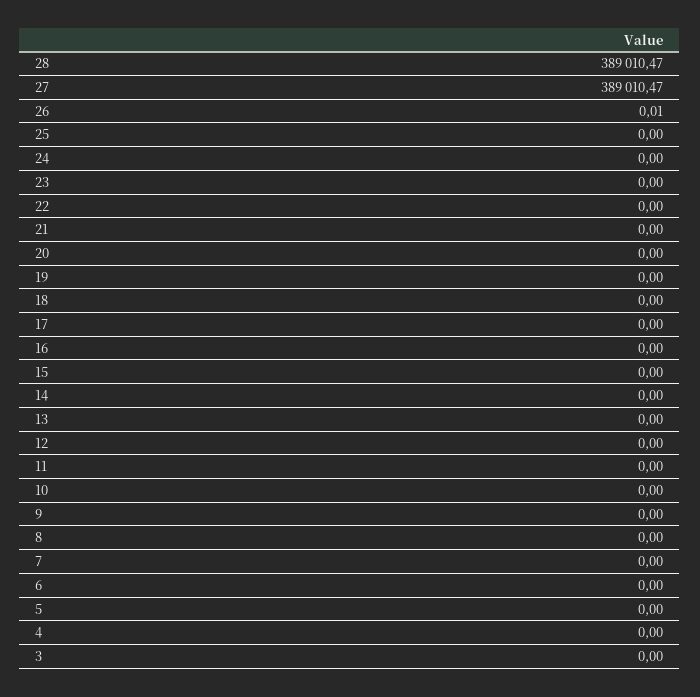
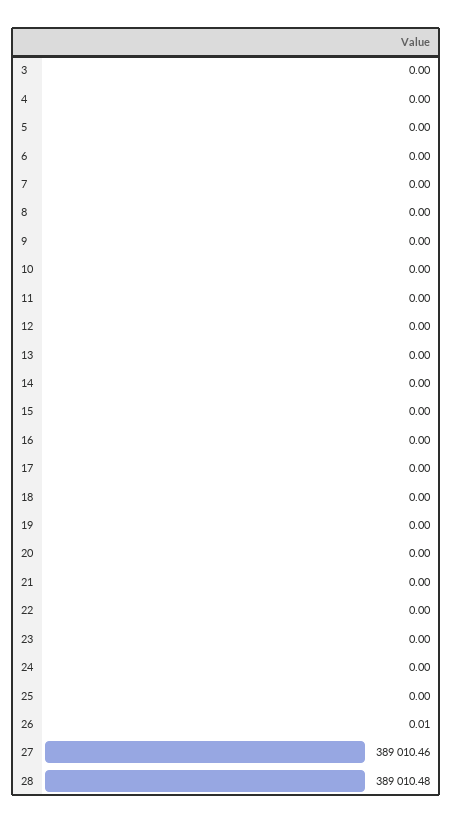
28: 389010.47 -> 389010.48
27: 389010.47 -> 389010.46

